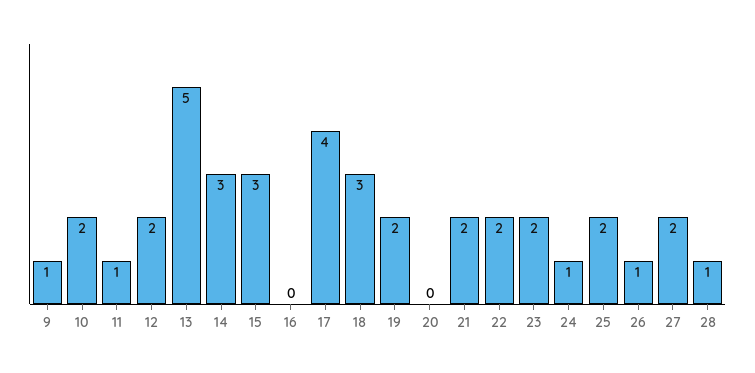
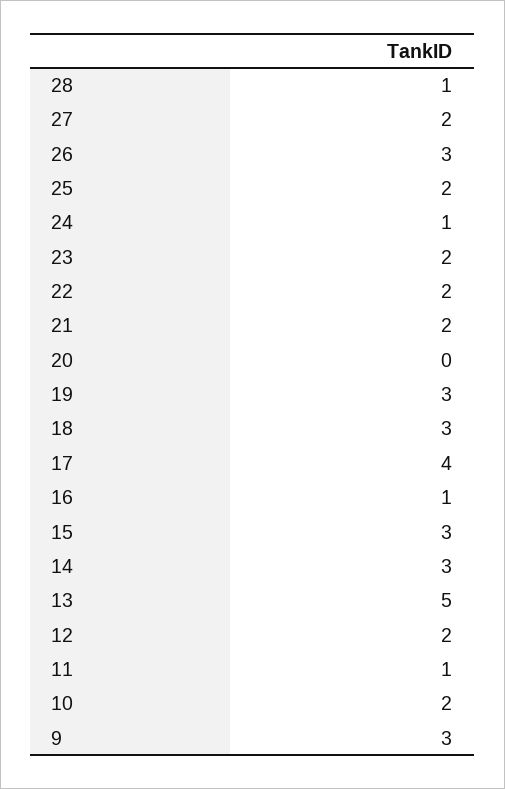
9: 1 -> 3
16: 0 -> 1
19: 2 -> 3
26: 1 -> 3

